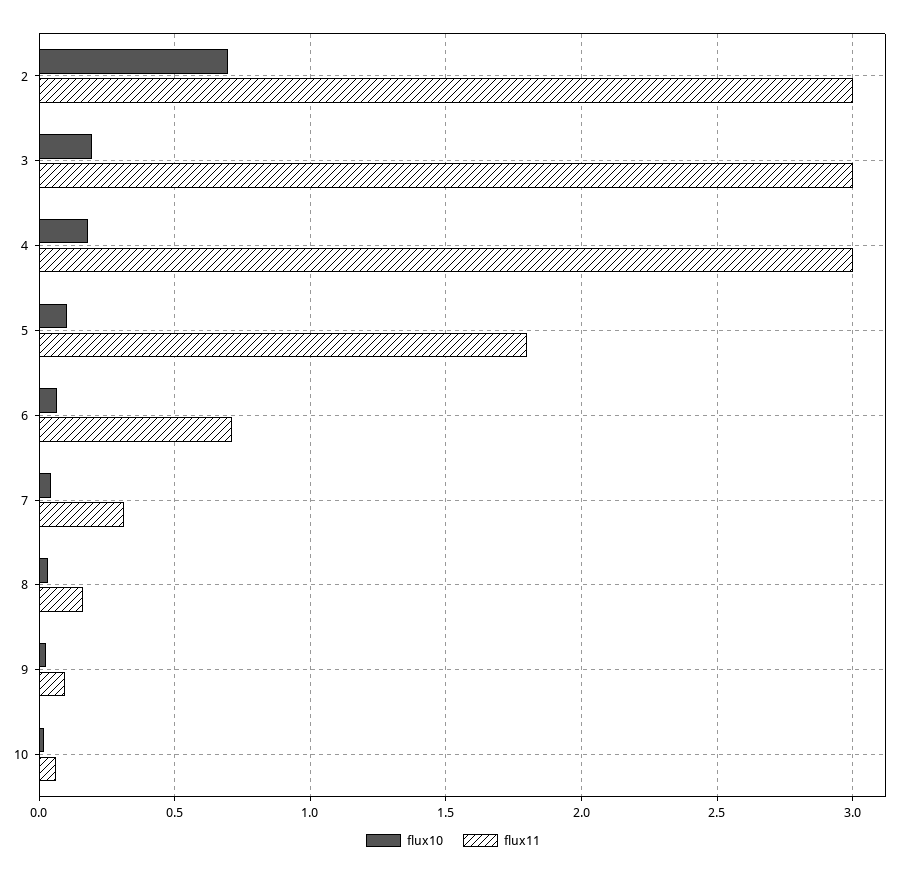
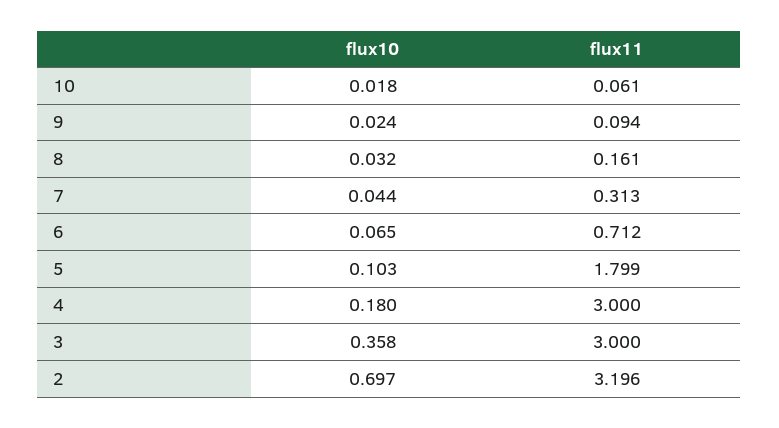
flux11, 2: 3 -> 3.196
flux10, 3: 0.2 -> 0.358

